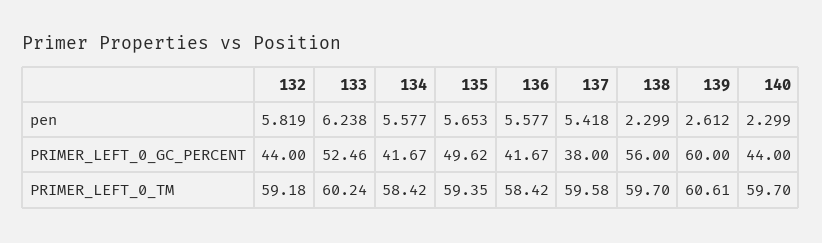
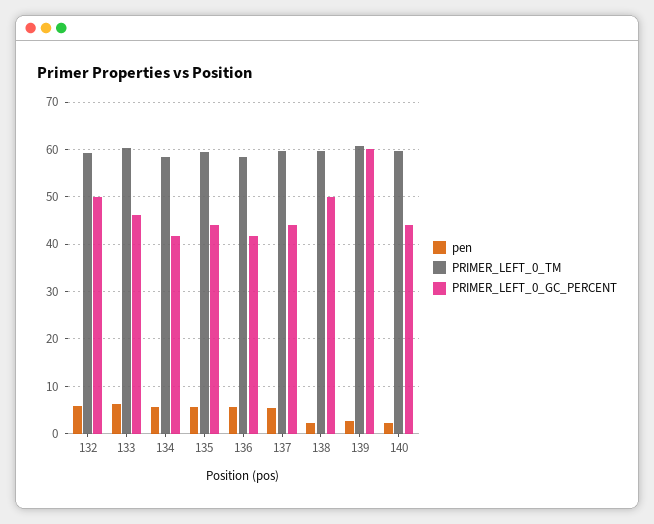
PRIMER_LEFT_0_GC_PERCENT, 132: 44 -> 50
PRIMER_LEFT_0_GC_PERCENT, 133: 52.46 -> 46
PRIMER_LEFT_0_GC_PERCENT, 135: 49.62 -> 44
PRIMER_LEFT_0_GC_PERCENT, 137: 38 -> 44
PRIMER_LEFT_0_GC_PERCENT, 138: 56 -> 50

